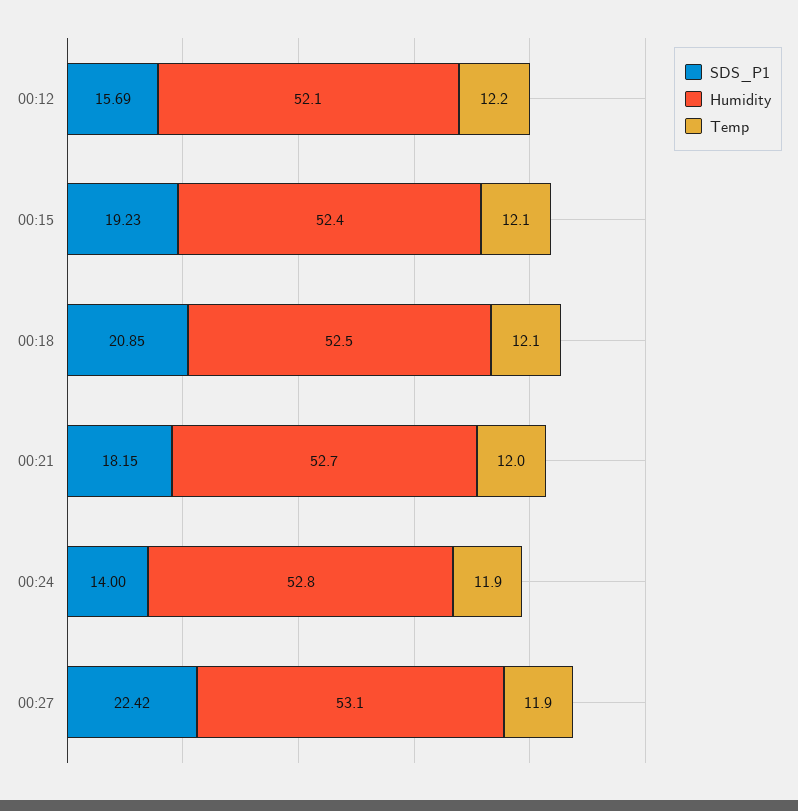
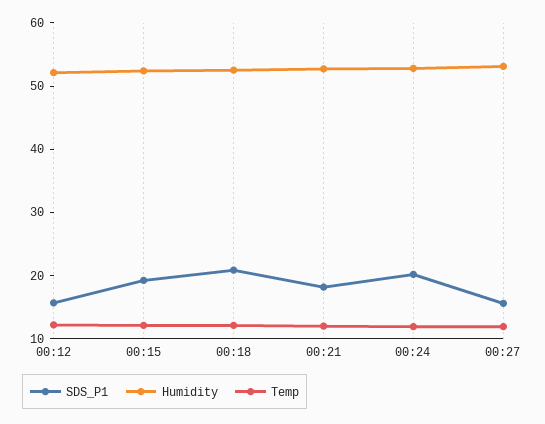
SDS_P1, 00:24: 14 -> 20
SDS_P1, 00:27: 22.42 -> 16

